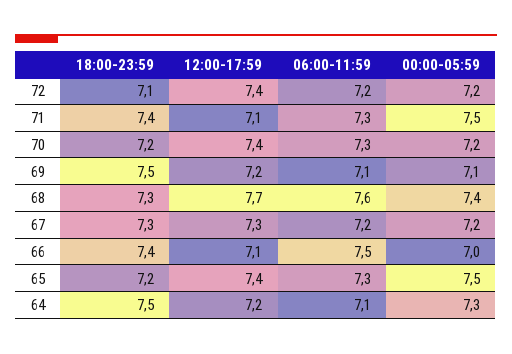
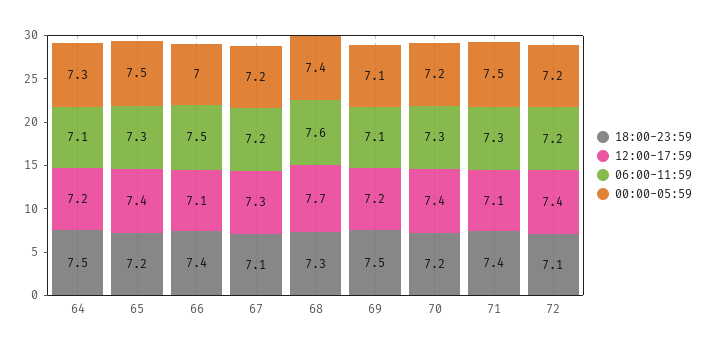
18:00-23:59, 67: 7.3 -> 7.1

